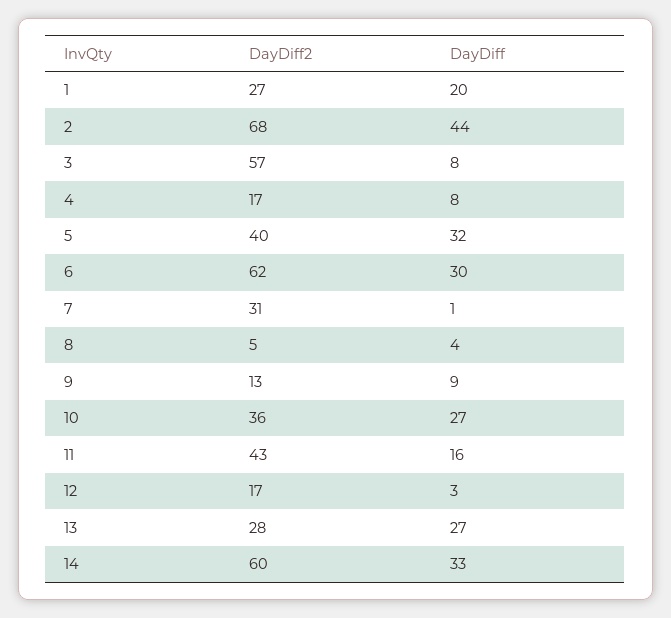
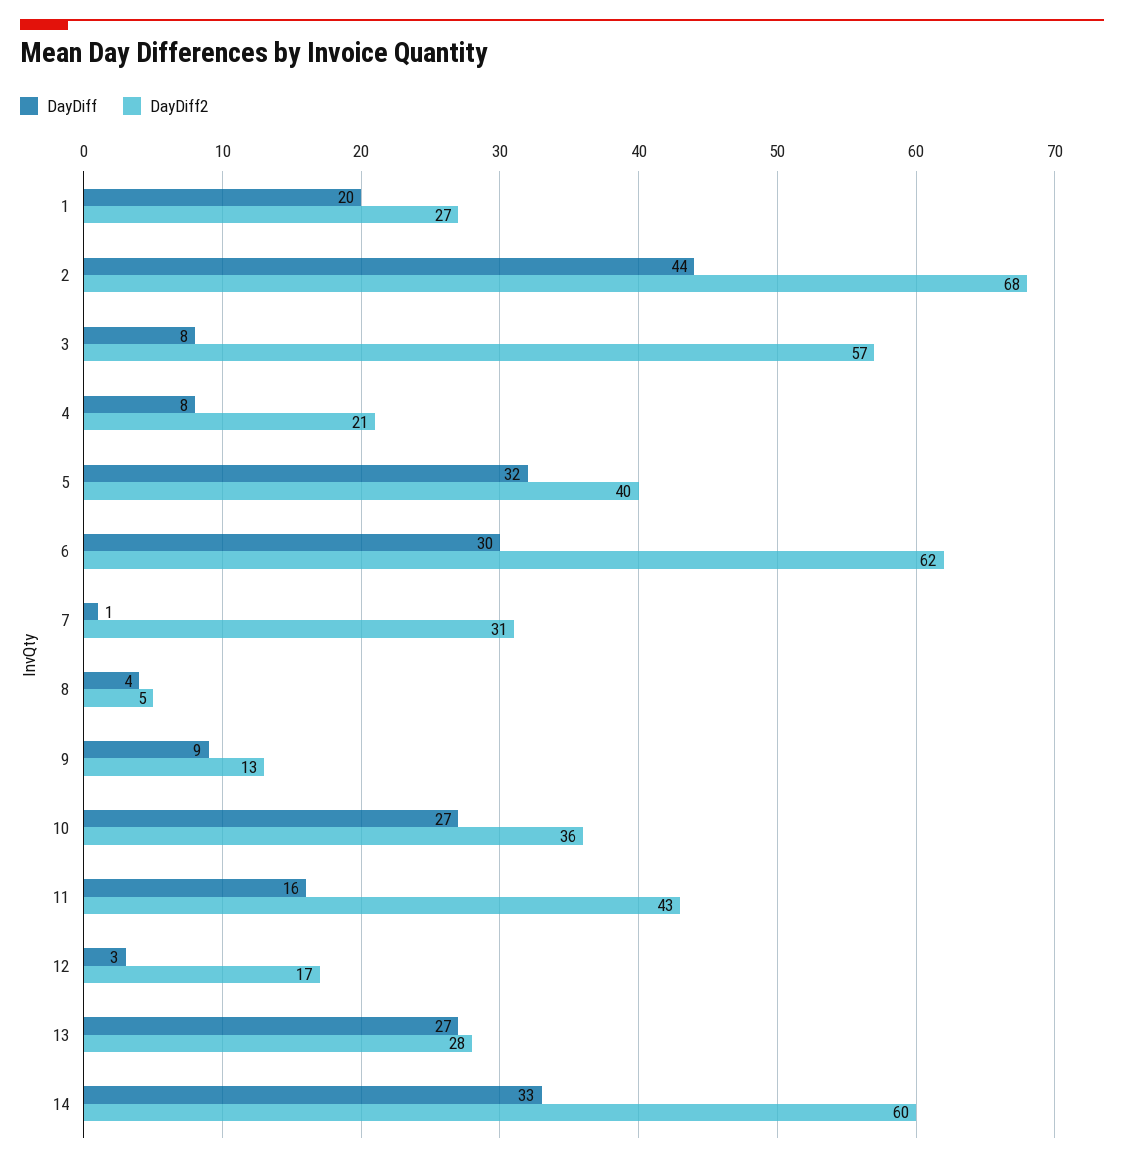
DayDiff2, 4: 17 -> 21

